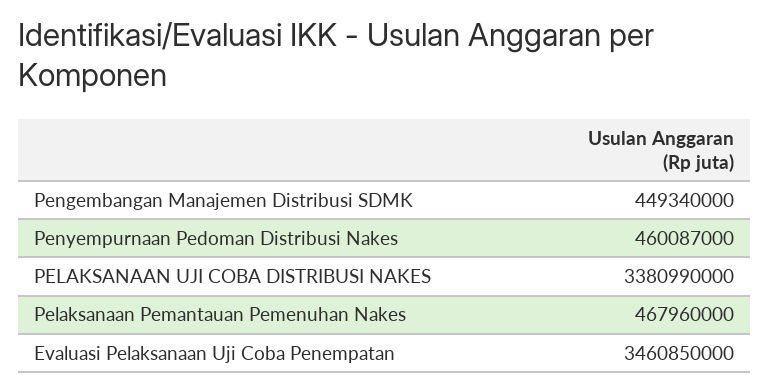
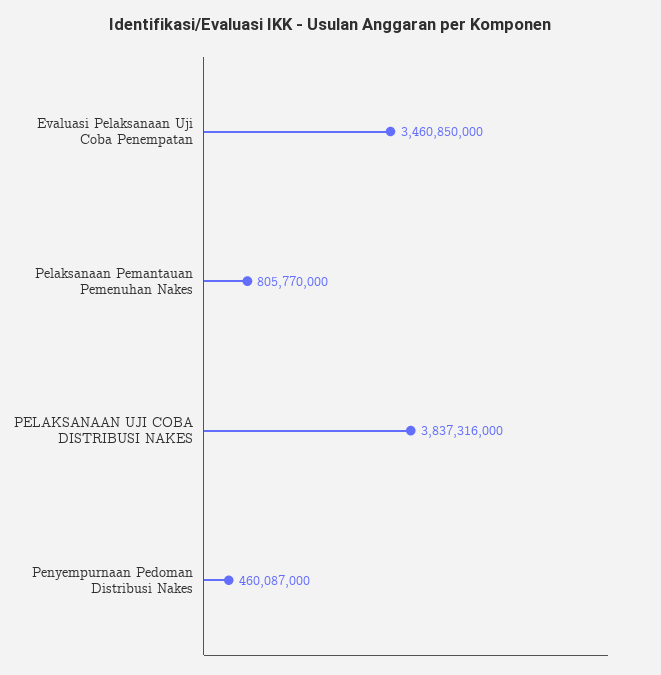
Pengembangan Manajemen Distribusi SDMK: 449340000 -> none
PELAKSANAAN UJI COBA DISTRIBUSI NAKES: 3380990000 -> 3837316000
Pelaksanaan Pemantauan Pemenuhan Nakes: 467960000 -> 805770000

